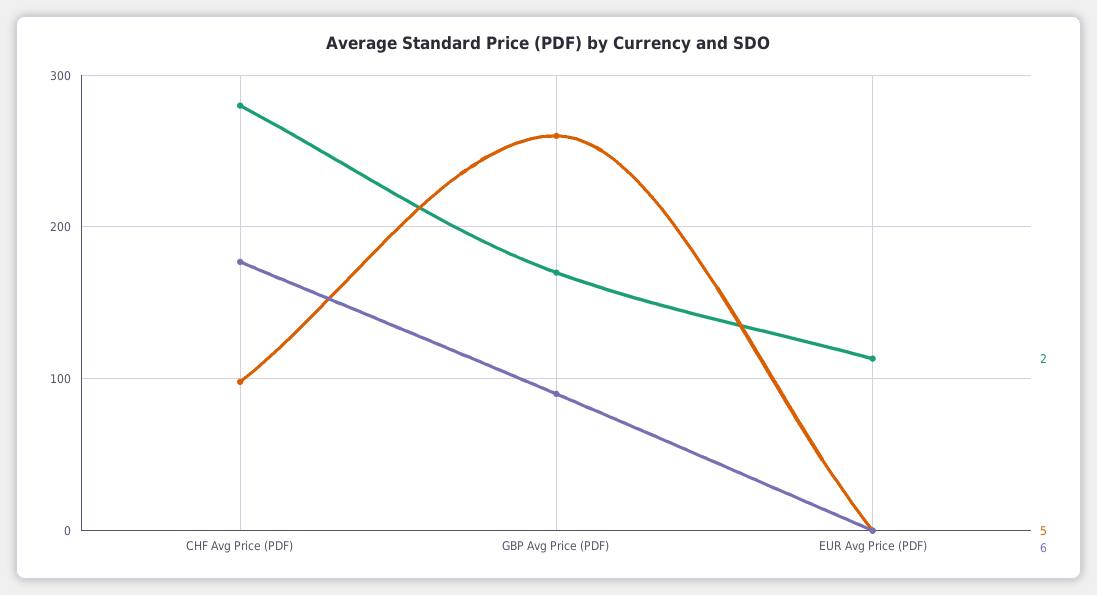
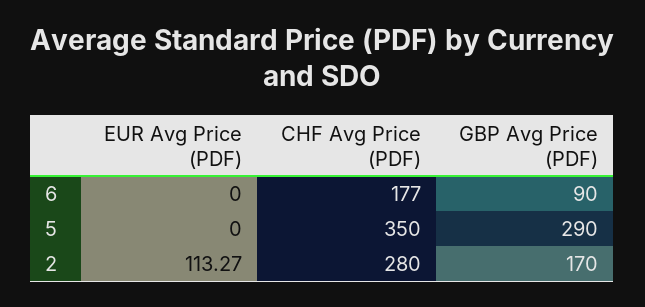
5, CHF Avg Price (PDF): 100 -> 350
5, GBP Avg Price (PDF): 260 -> 290

